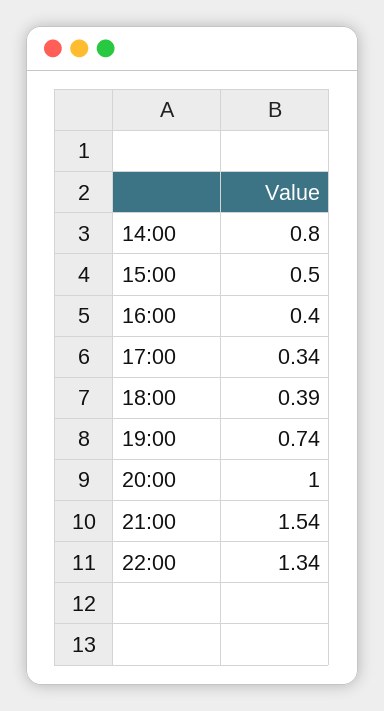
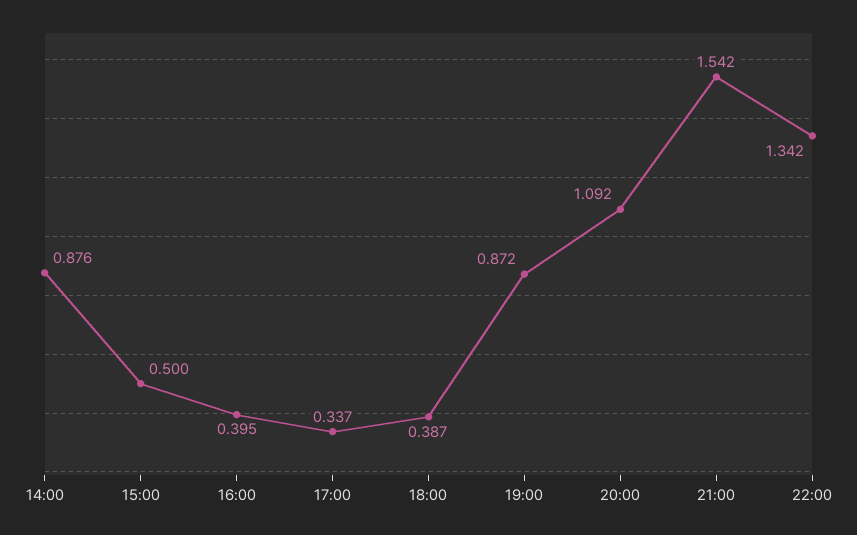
14:00: 0.8 -> 0.876
19:00: 0.74 -> 0.872
20:00: 1 -> 1.092

